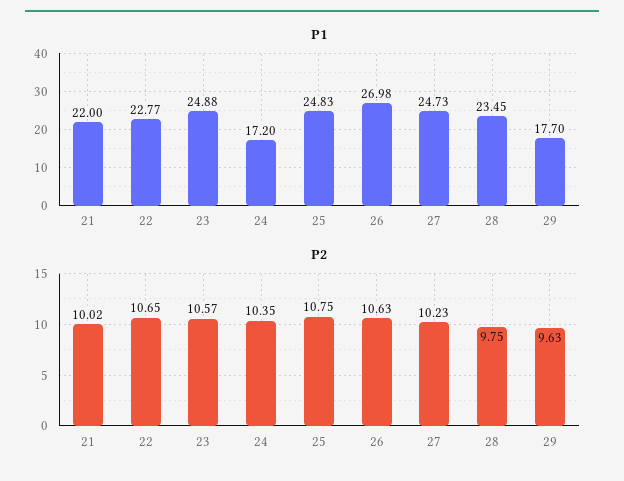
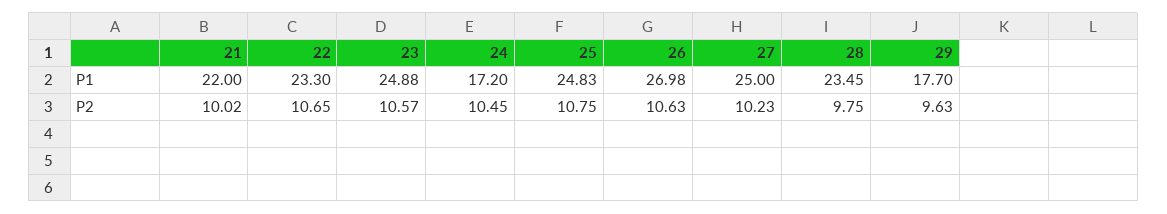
P1, 22: 22.77 -> 23.3
P1, 27: 24.73 -> 25
P2, 24: 10.35 -> 10.45

